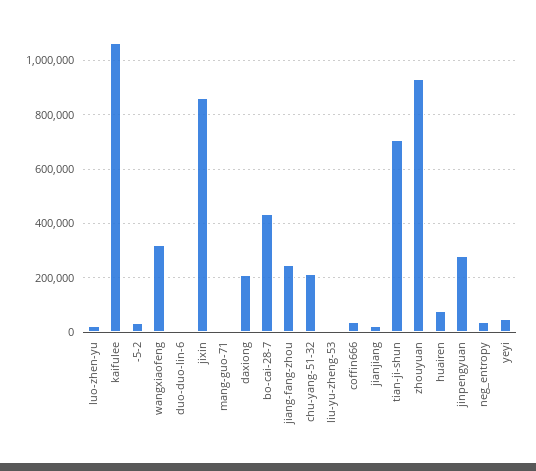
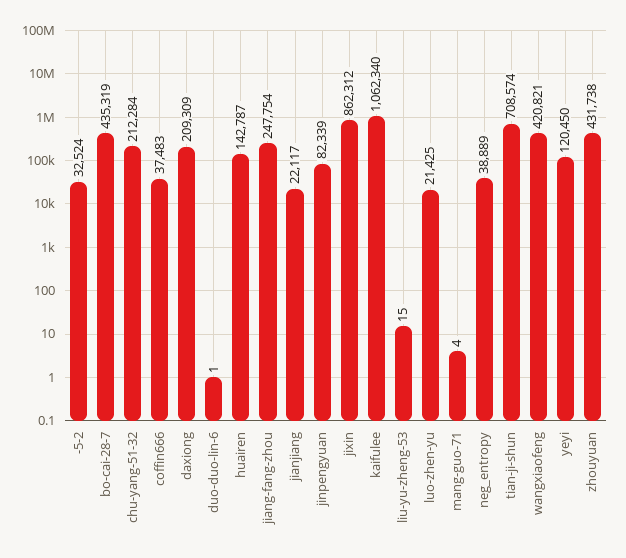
wangxiaofeng: 325000 -> 420821
zhouyuan: 925000 -> 431738
huairen: 75000 -> 142787
jinpengyuan: 275000 -> 82339
yeyi: 50000 -> 120450

